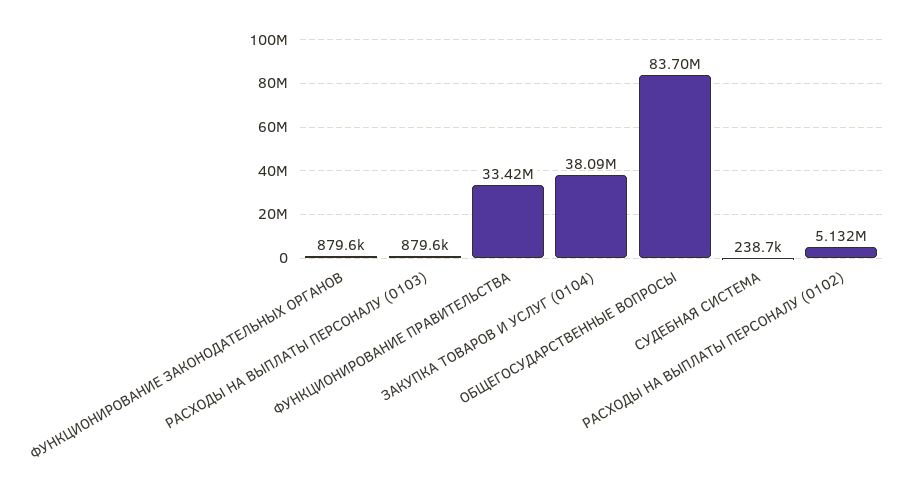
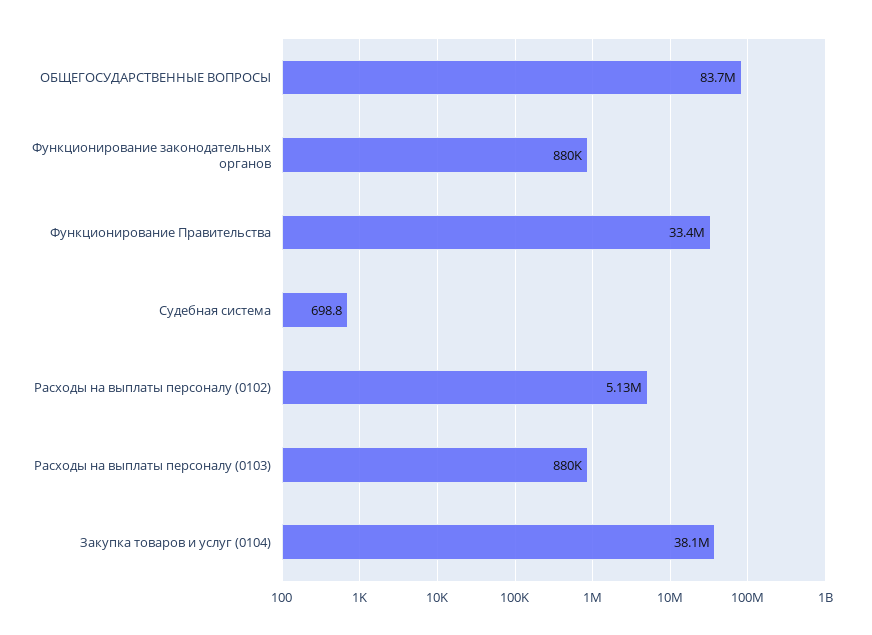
СУДЕБНАЯ СИСТЕМА: 238700 -> 698.8

